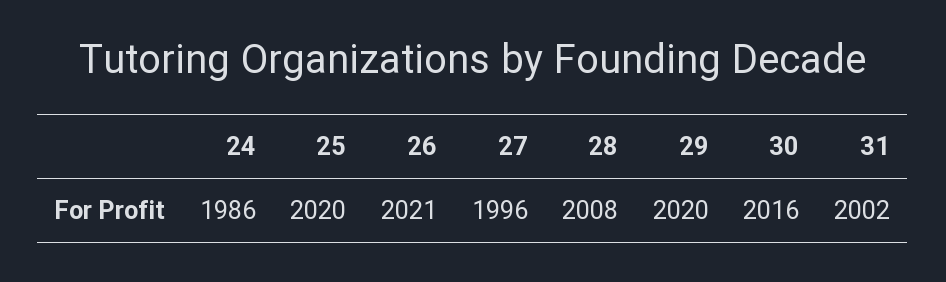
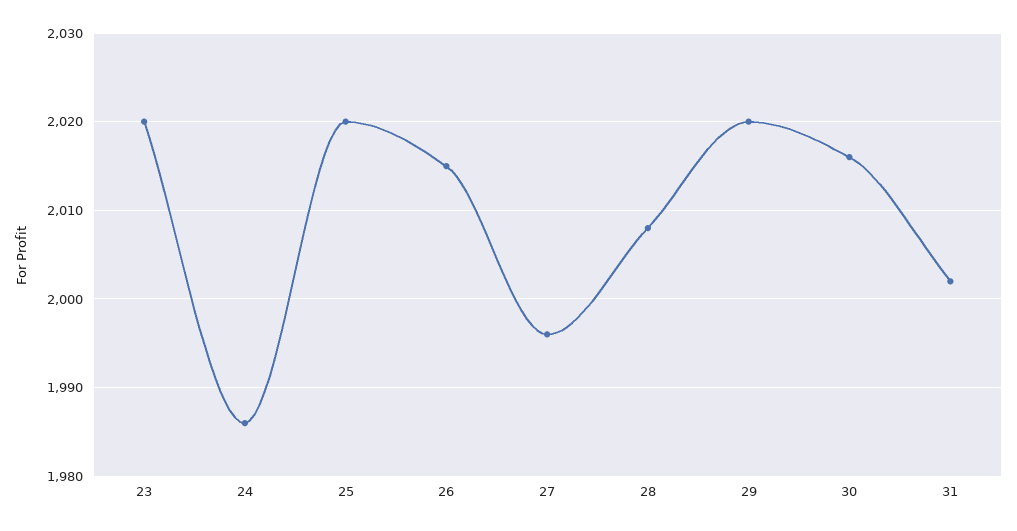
26: 2021 -> 2015
23: none -> 2020

